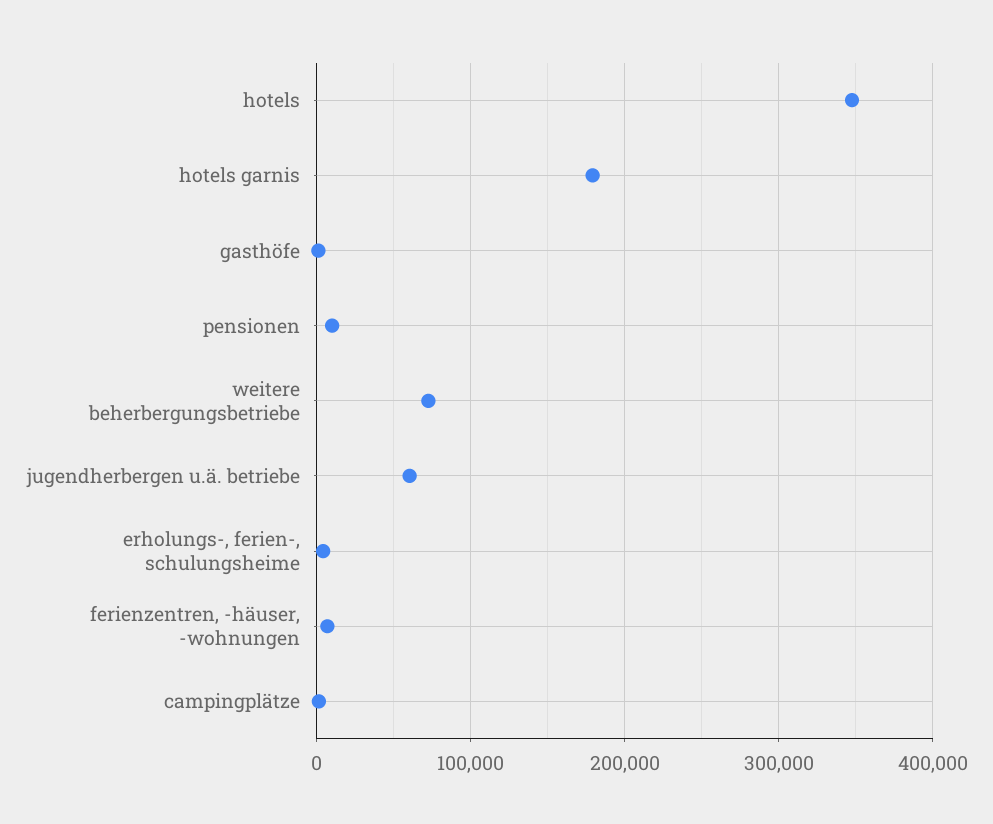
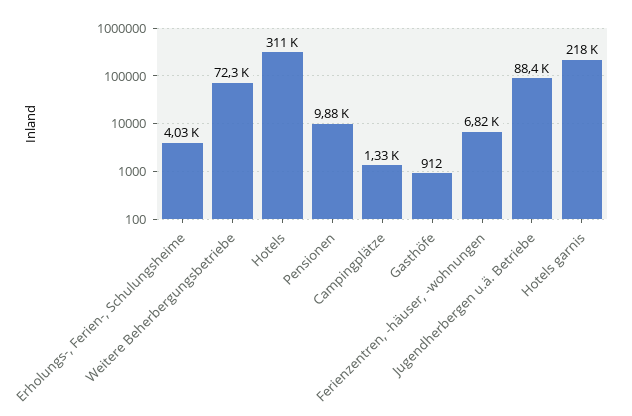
hotels: 350000 -> 311000
hotels garnis: 180000 -> 218000
jugendherbergen u.ä. betriebe: 60000 -> 88400

